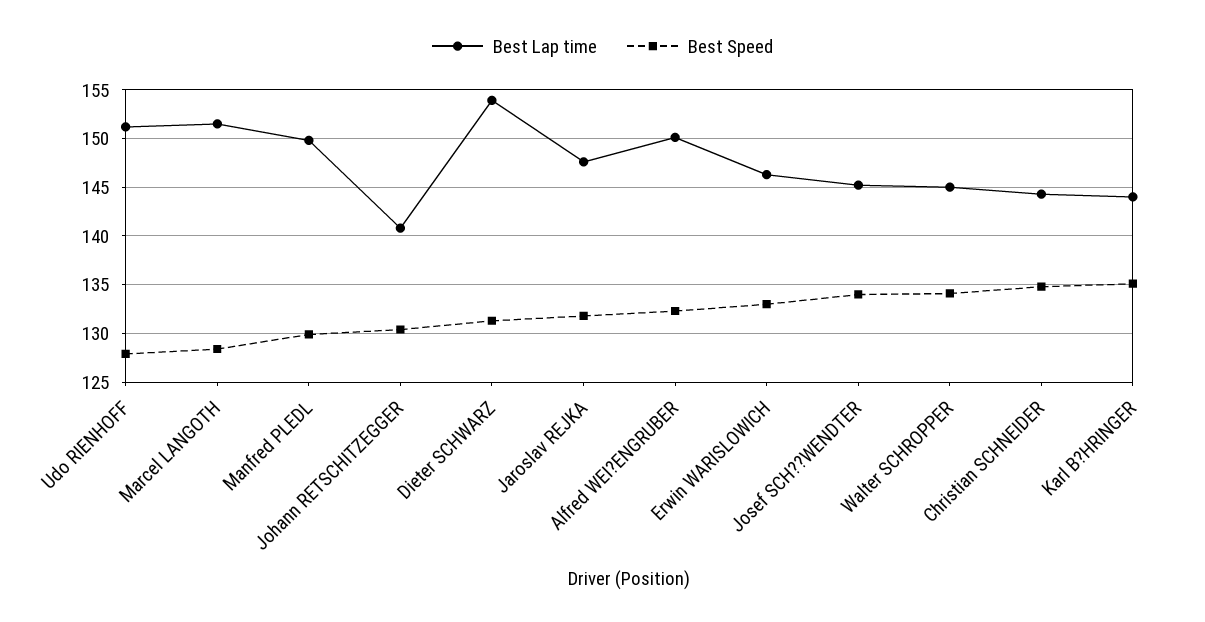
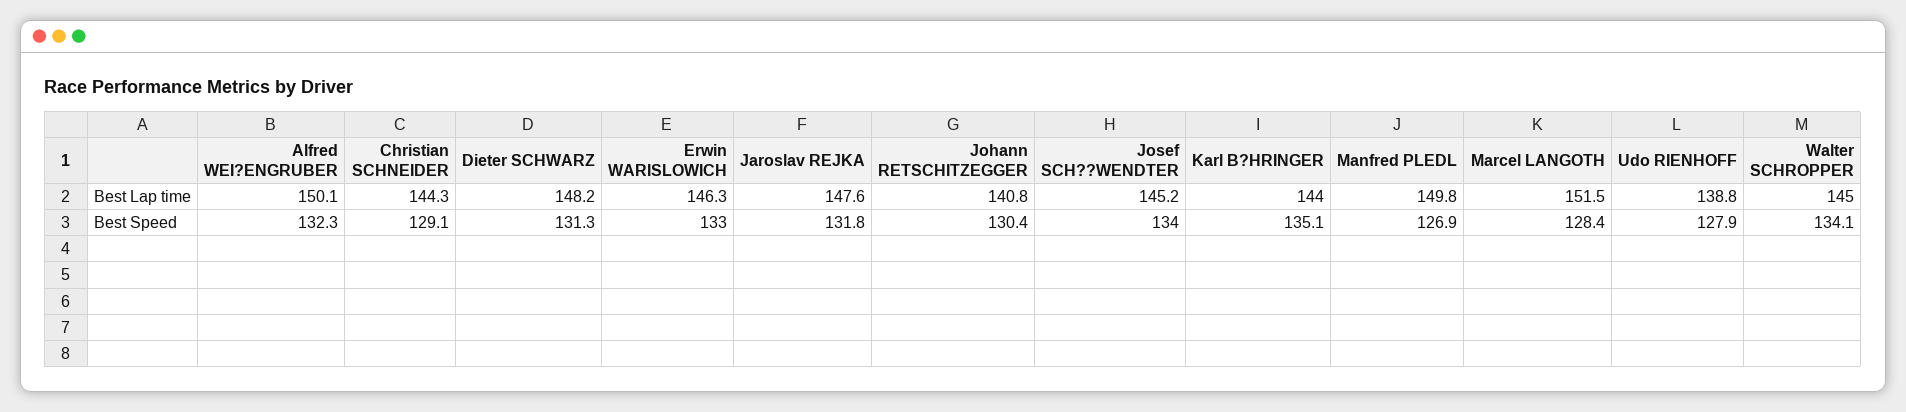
Best Lap time, Udo RIENHOFF: 151 -> 138.8
Best Speed, Manfred PLEDL: 130 -> 126.9
Best Lap time, Dieter SCHWARZ: 154 -> 148.2
Best Speed, Christian SCHNEIDER: 135 -> 129.1

